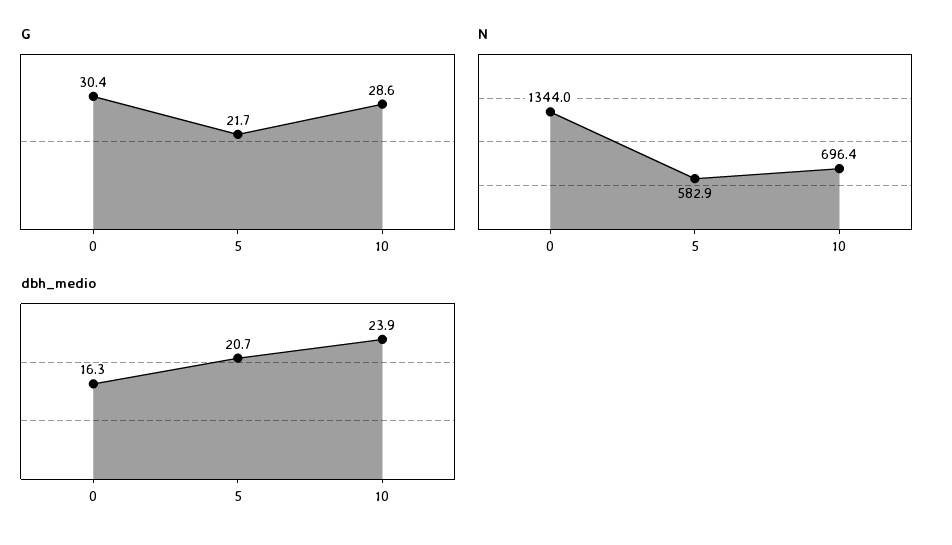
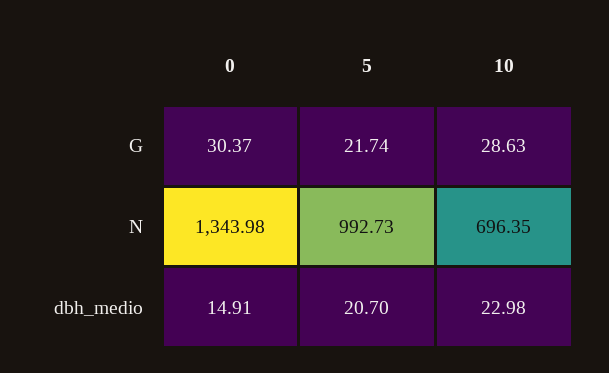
N, 5: 582.9 -> 992.73
dbh_medio, 0: 16.3 -> 14.91
dbh_medio, 10: 23.9 -> 22.98

